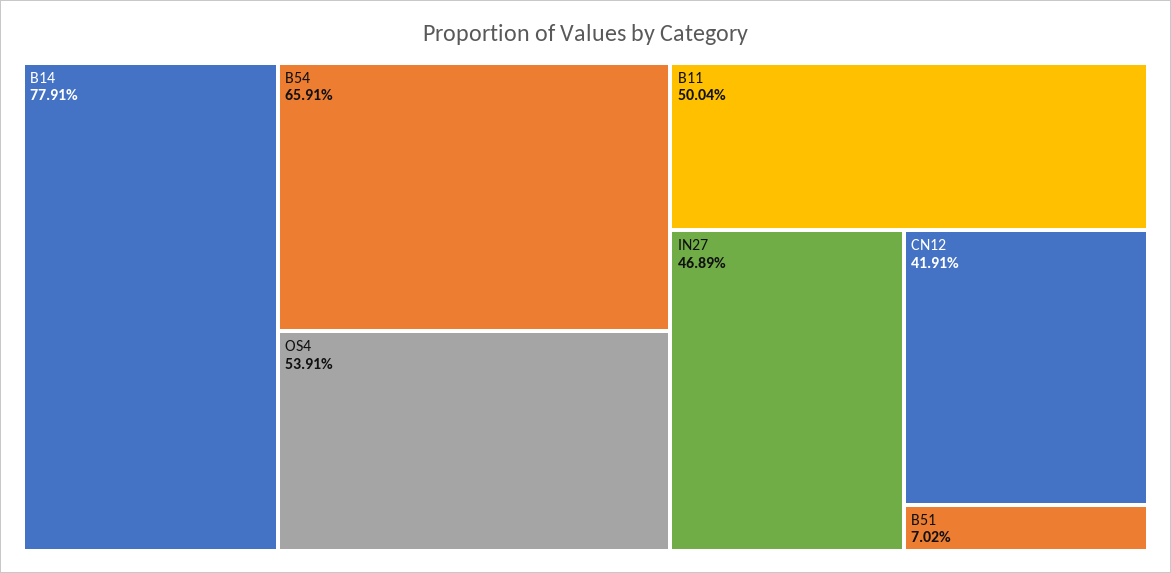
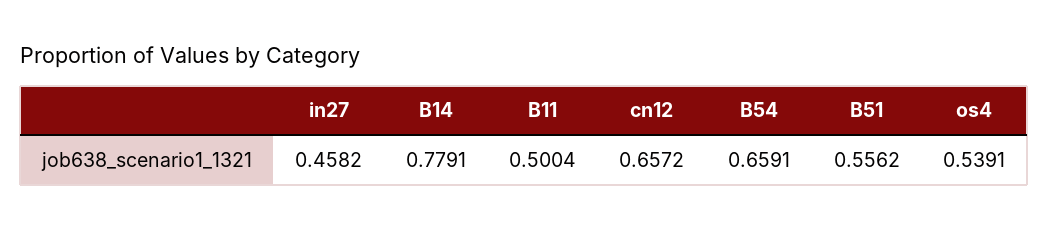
IN27: 0.4689 -> 0.4582
CN12: 0.4191 -> 0.6572
B51: 0.0702 -> 0.5562

